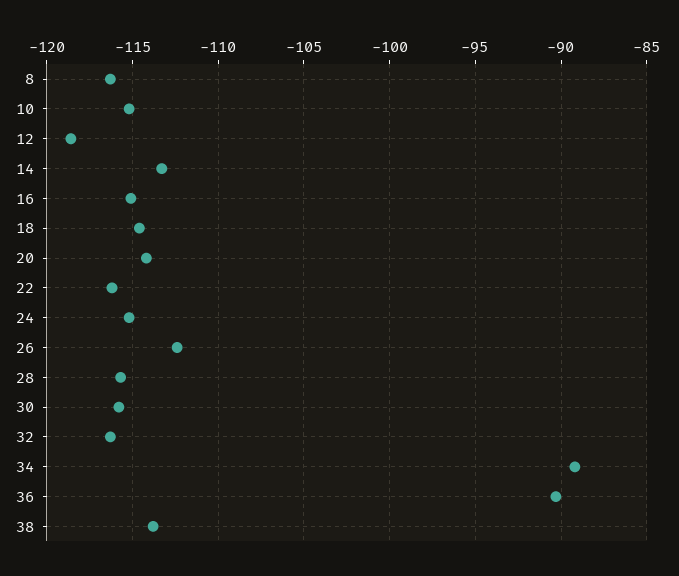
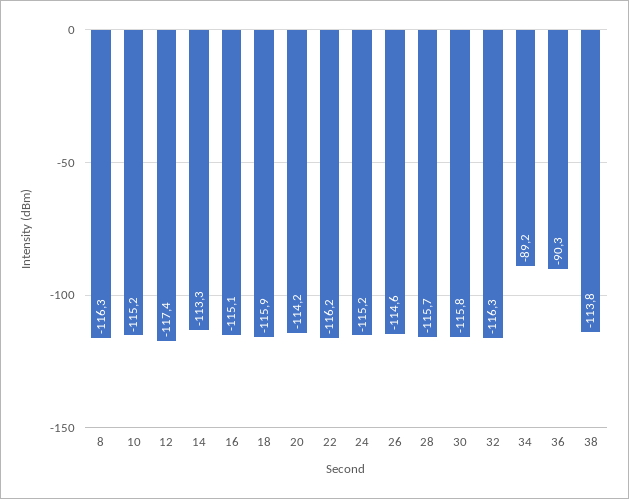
12: -118.5 -> -117.4
18: -114.5 -> -115.9
26: -112.5 -> -114.6

